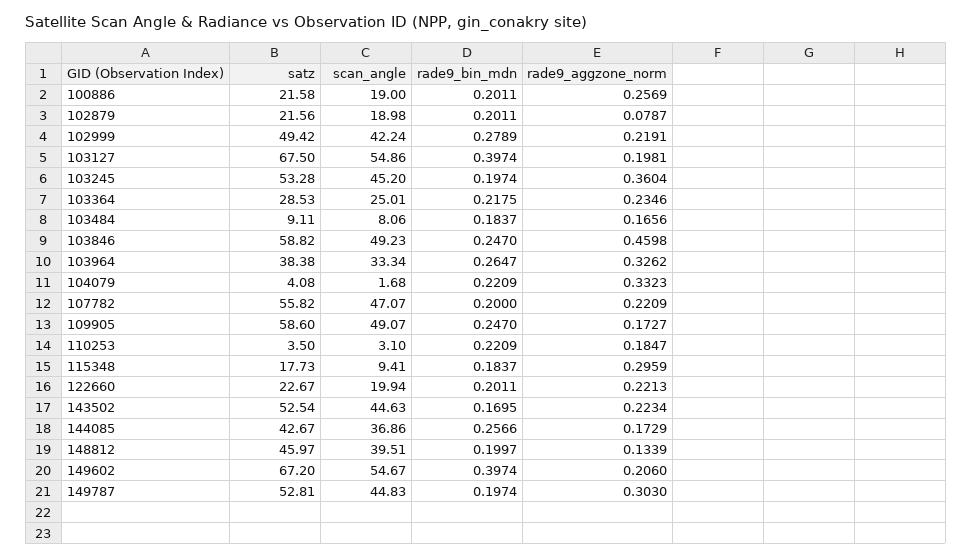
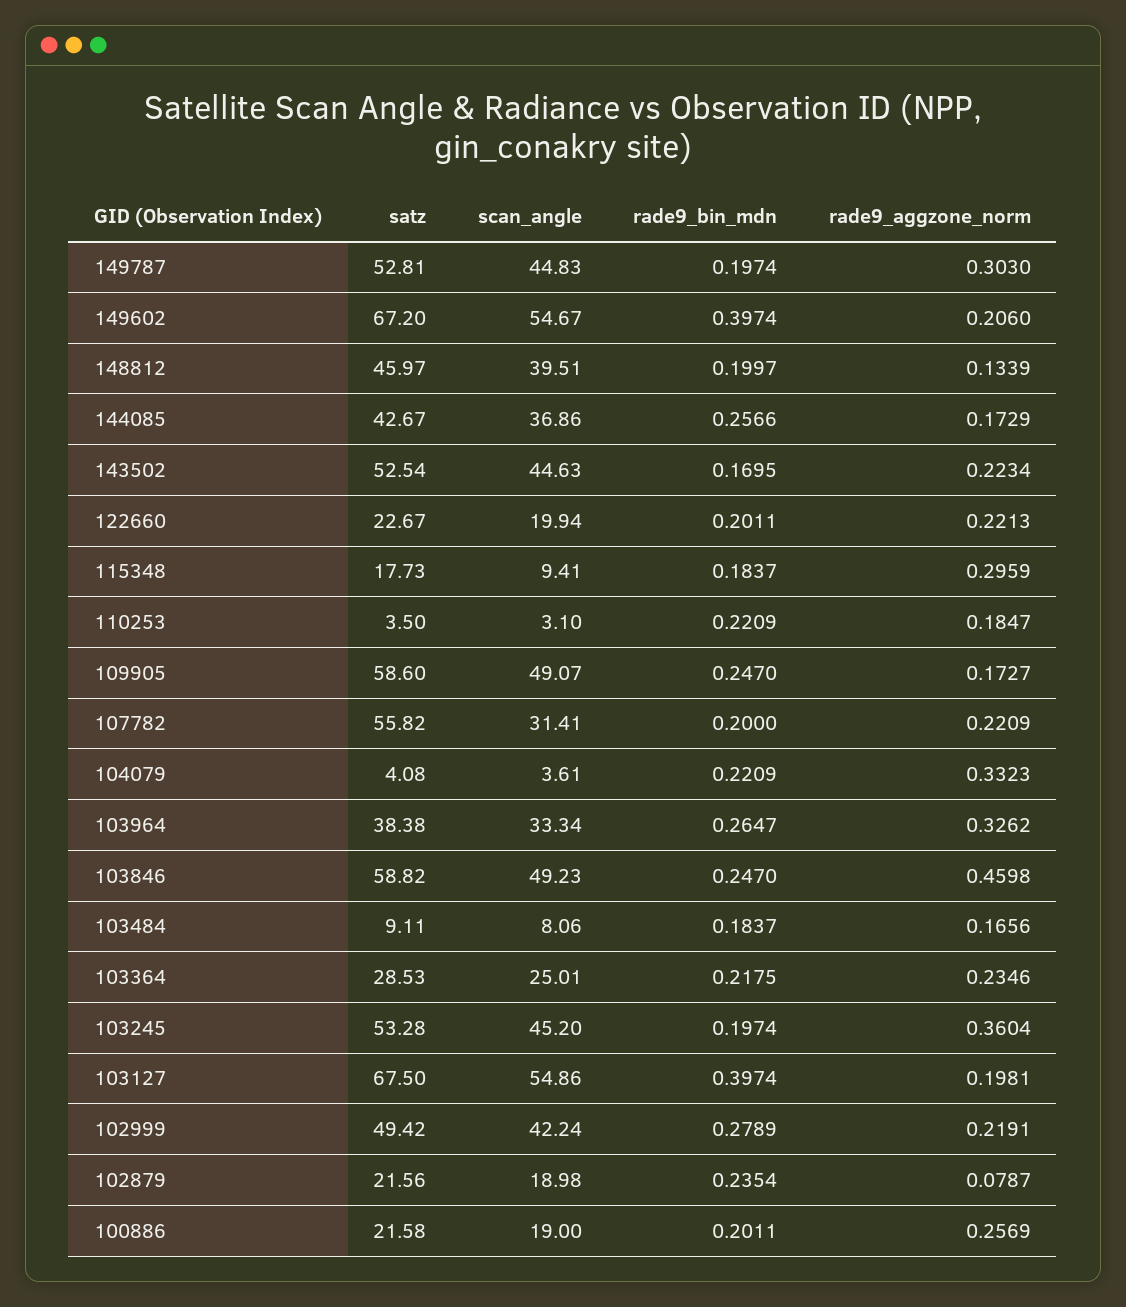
rade9_bin_mdn, 102879: 0.2011 -> 0.2354
scan_angle, 104079: 1.68 -> 3.61
scan_angle, 107782: 47.07 -> 31.41

